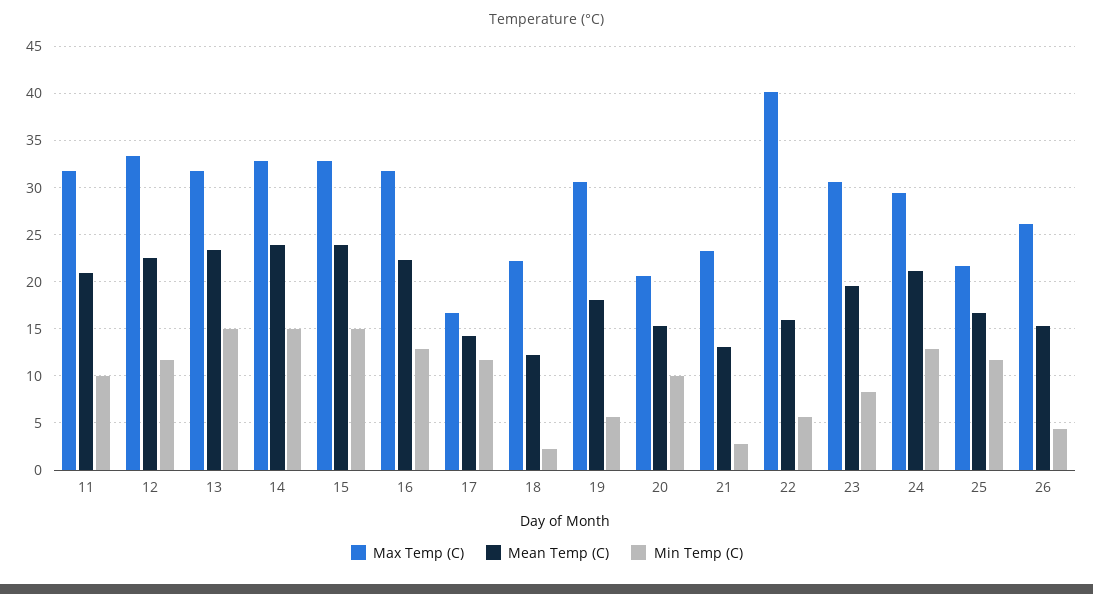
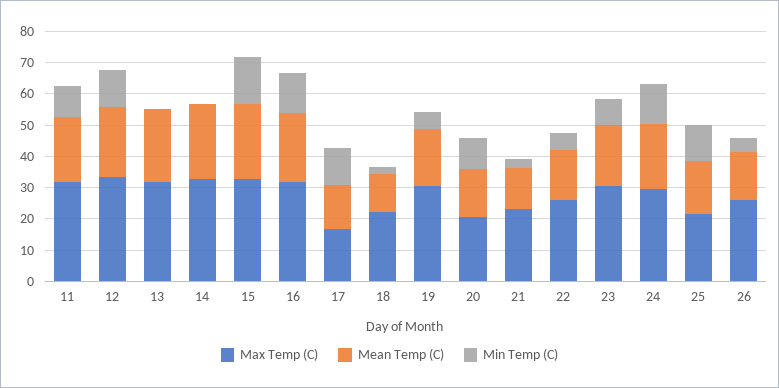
Min Temp (C), 13: 15 -> 0
Min Temp (C), 14: 15 -> 0
Max Temp (C), 22: 40 -> 25

